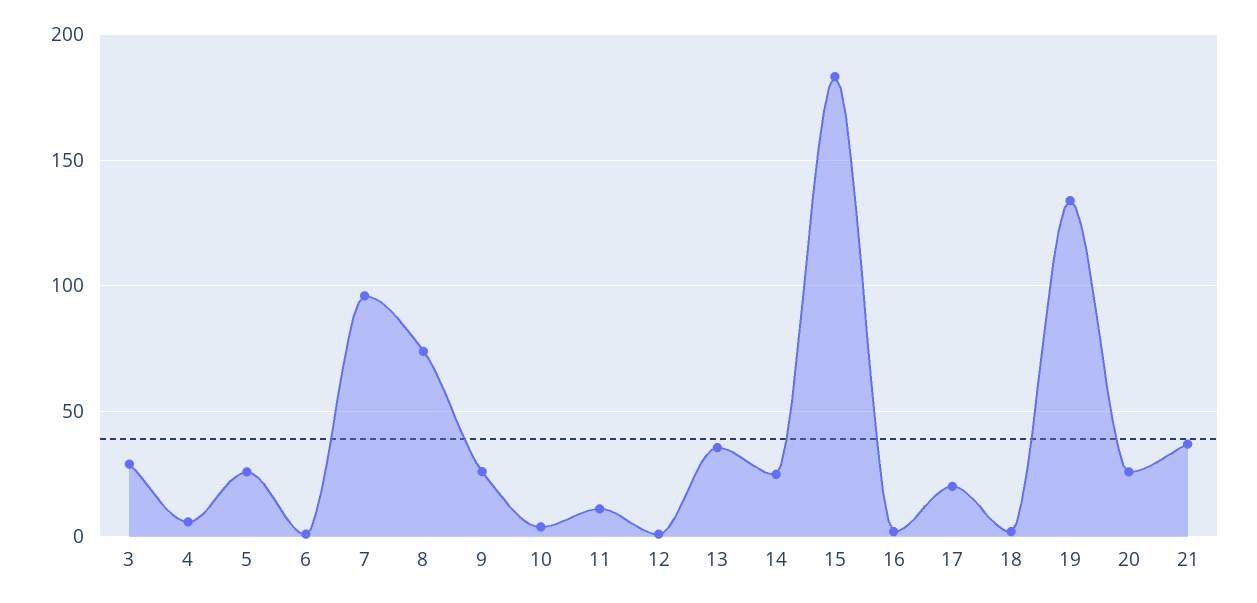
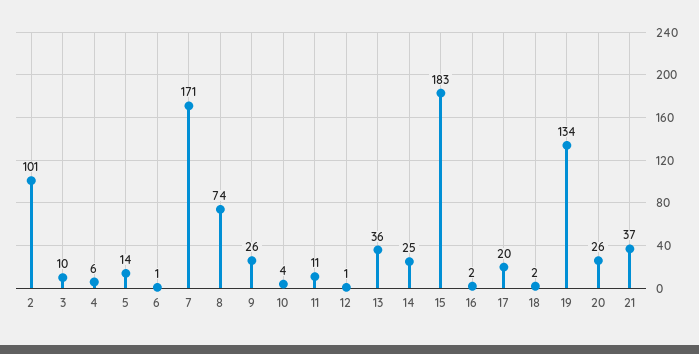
3: 30 -> 10
5: 25 -> 14
7: 95 -> 171
2: none -> 101

